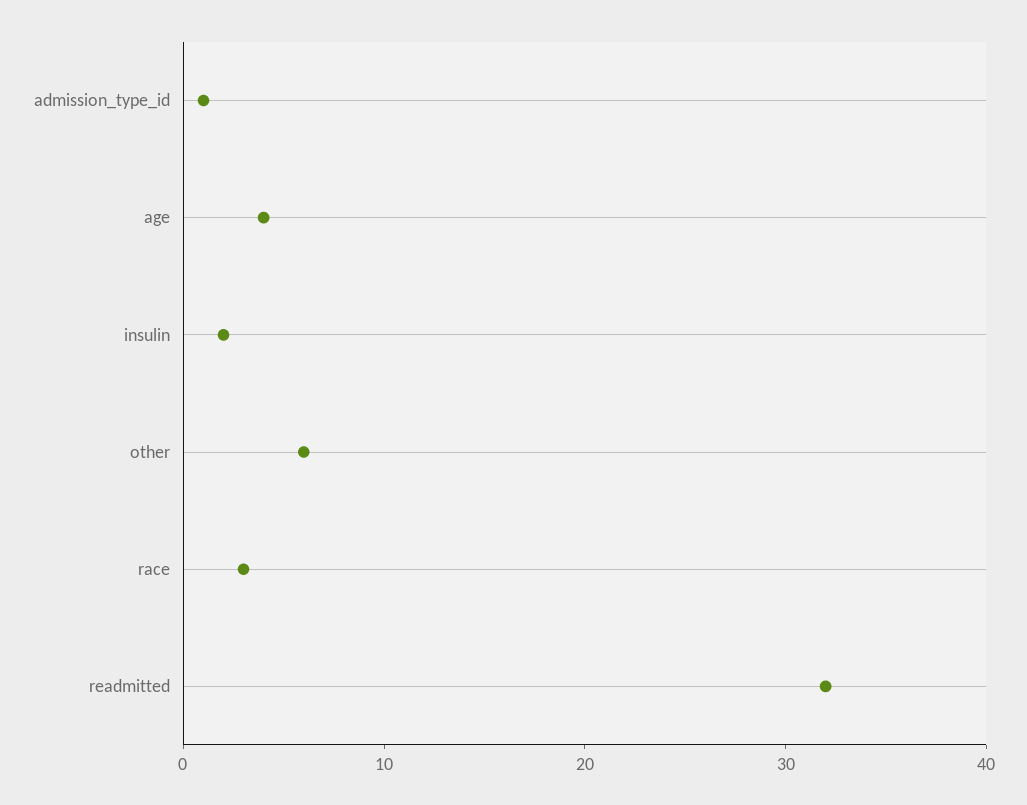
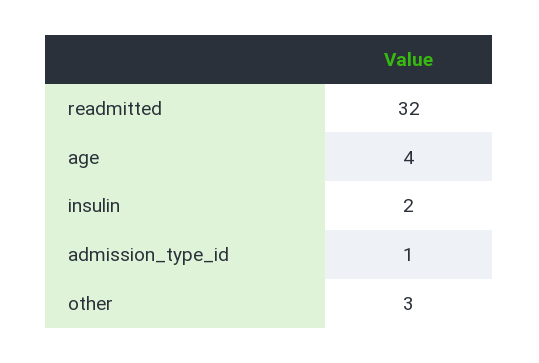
other: 6 -> 3
race: 3 -> none

